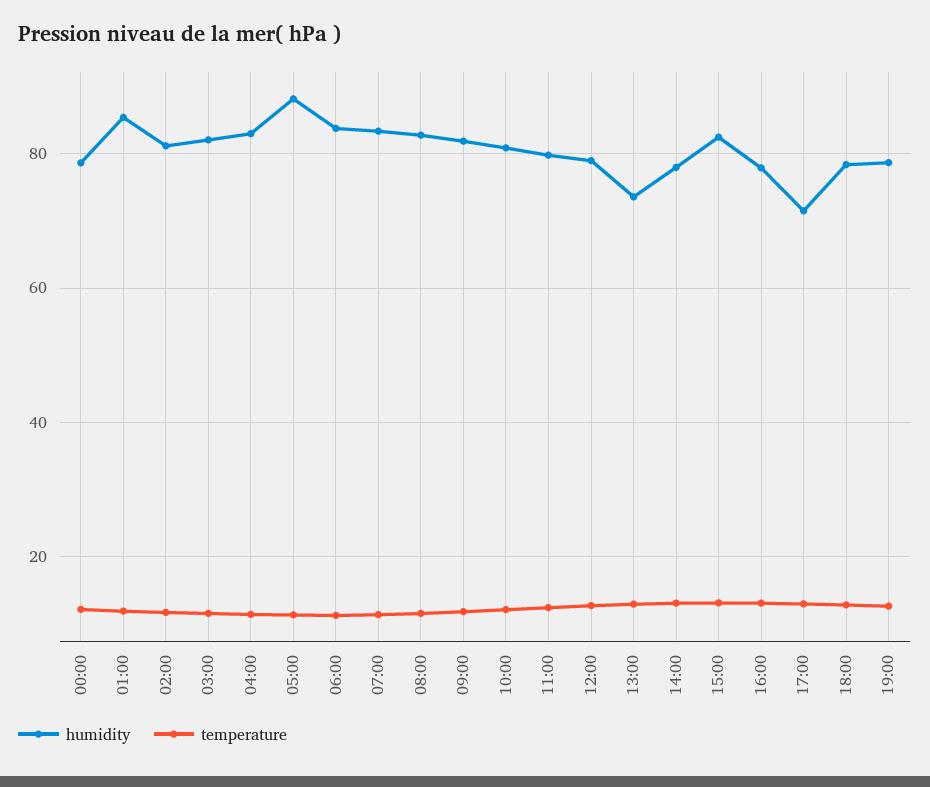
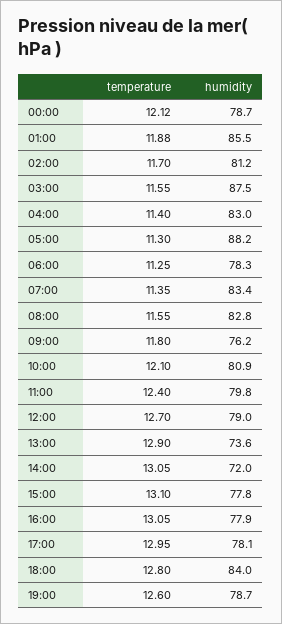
humidity, 03:00: 82 -> 87.5
humidity, 06:00: 84 -> 78.3
humidity, 09:00: 82 -> 76.2
humidity, 14:00: 78 -> 72
humidity, 15:00: 82 -> 77.8
humidity, 17:00: 72 -> 78.1
humidity, 18:00: 78 -> 84

